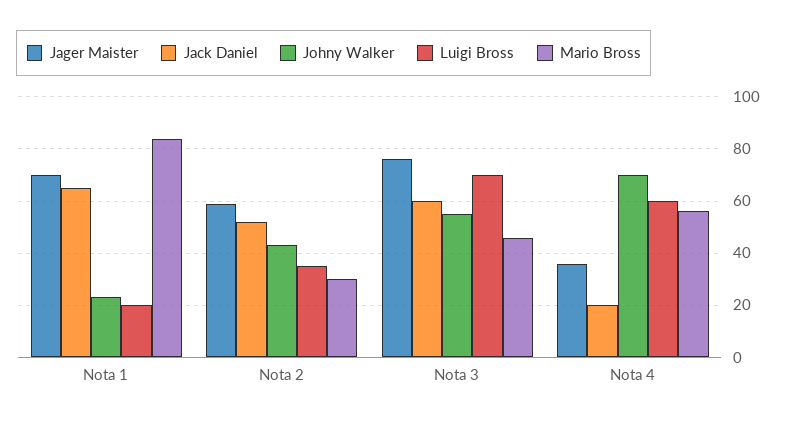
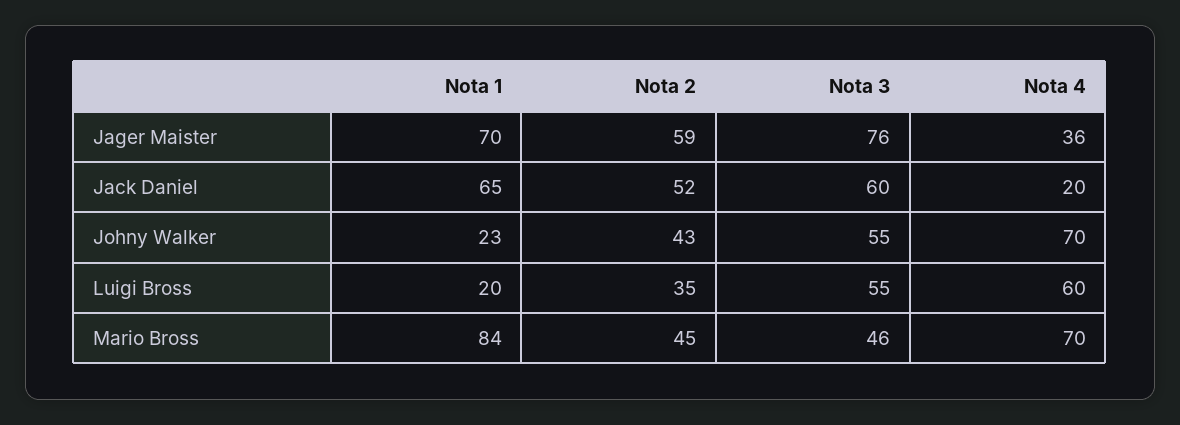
Mario Bross, Nota 2: 30 -> 45
Luigi Bross, Nota 3: 70 -> 55
Mario Bross, Nota 4: 55 -> 70

